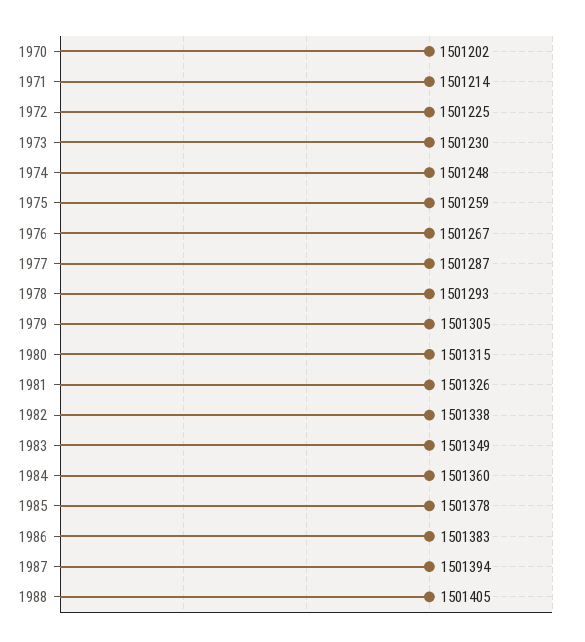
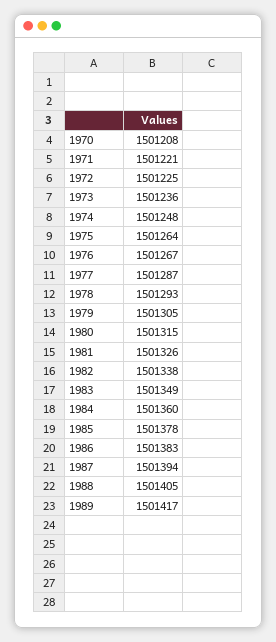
1970: 1501202 -> 1501208
1971: 1501214 -> 1501221
1973: 1501230 -> 1501236
1975: 1501259 -> 1501264
1989: none -> 1501417

